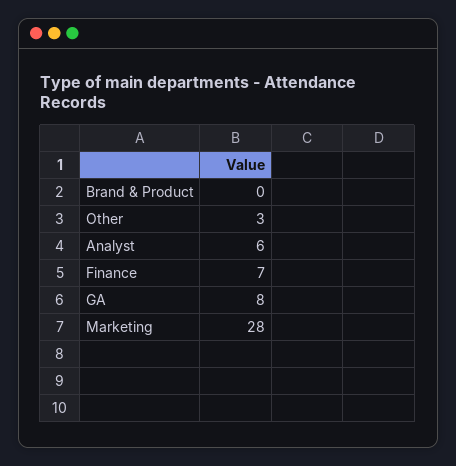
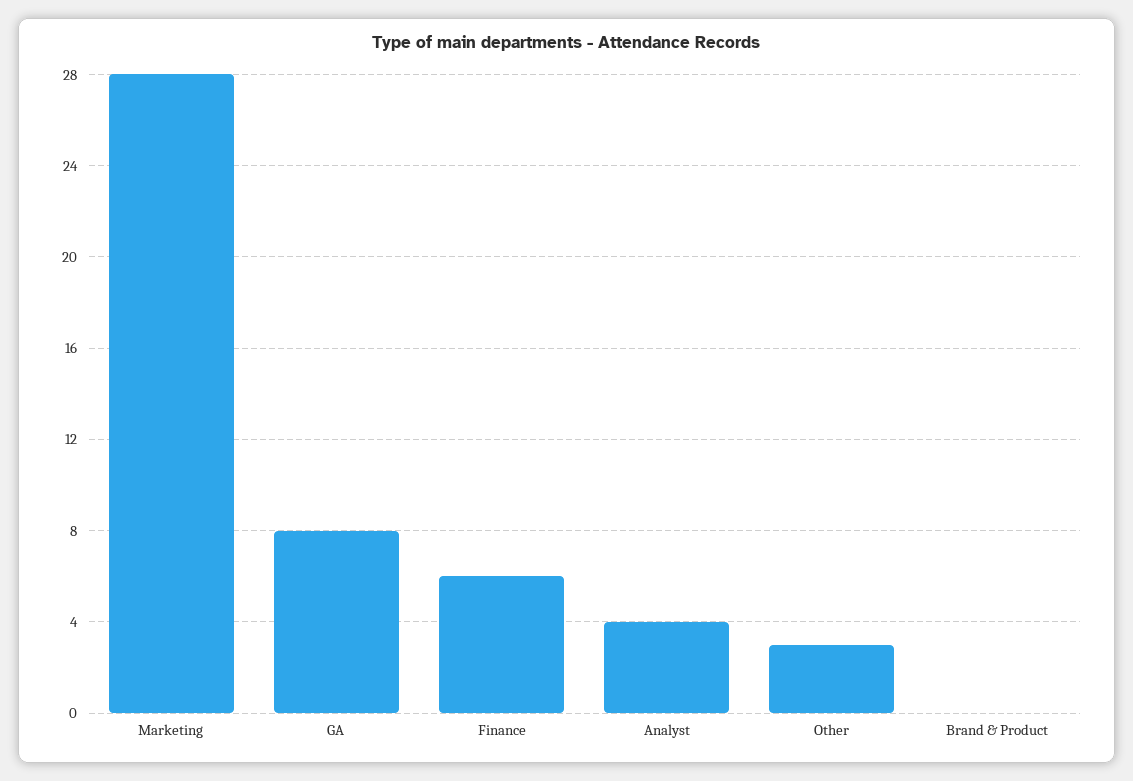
Analyst: 6 -> 4
Finance: 7 -> 6

